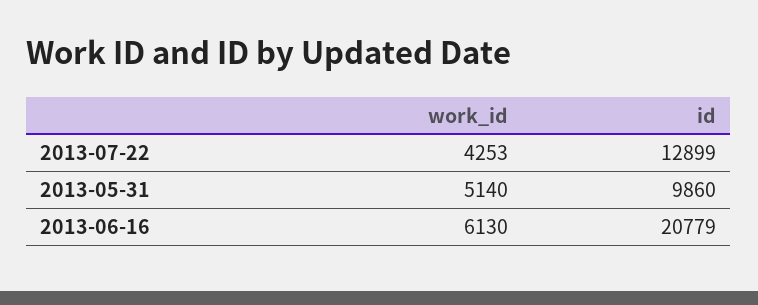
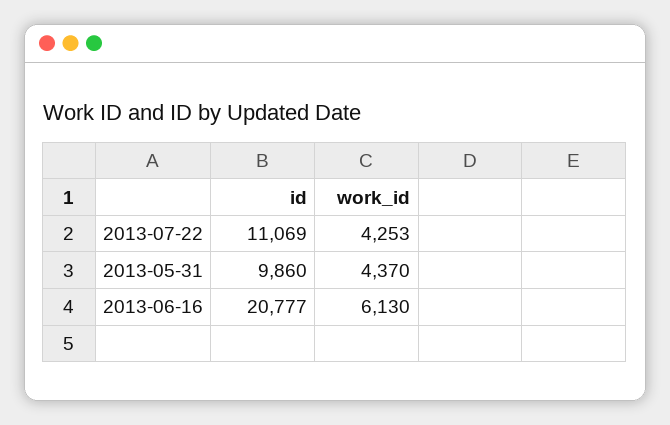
id, 2013-07-22: 12899 -> 11069
work_id, 2013-05-31: 5140 -> 4370
id, 2013-06-16: 20779 -> 20777

